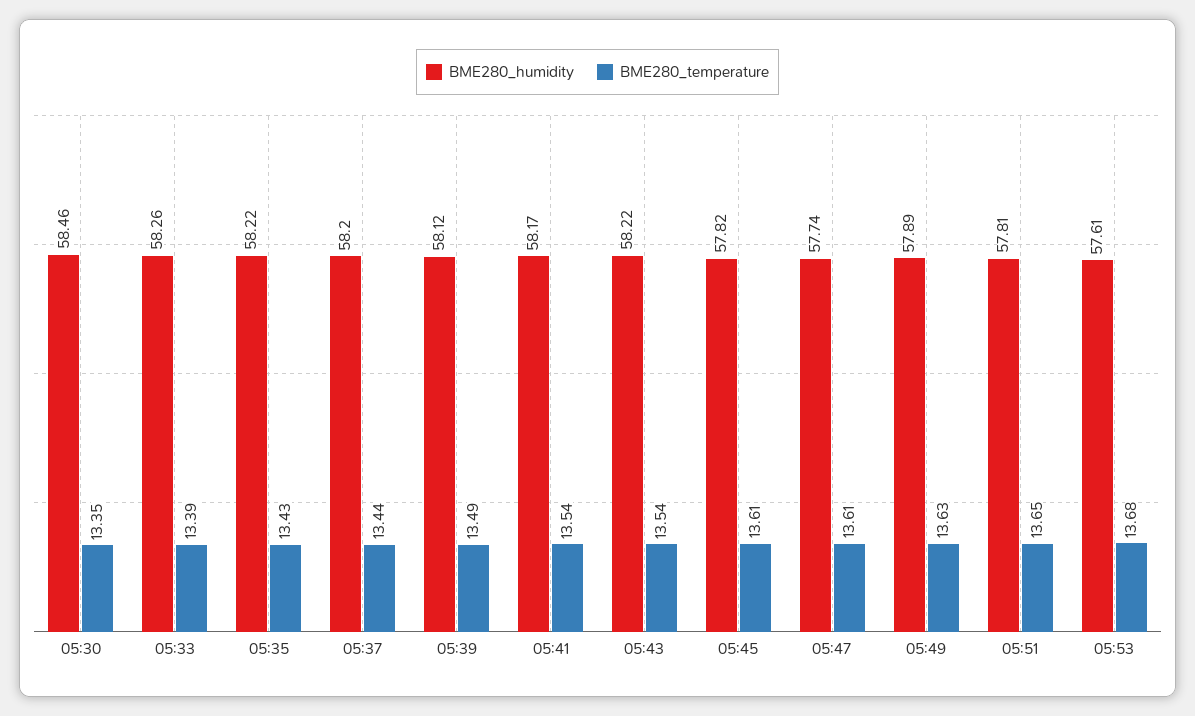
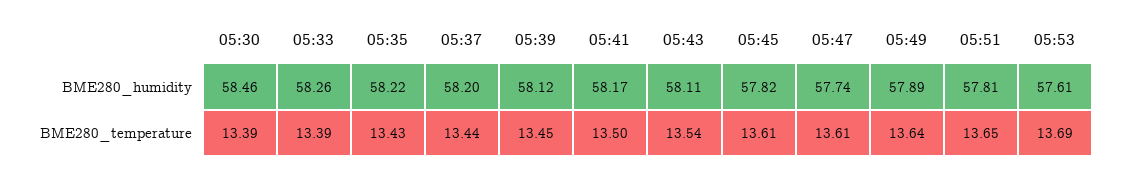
BME280_temperature, 05:30: 13.35 -> 13.39
BME280_temperature, 05:39: 13.49 -> 13.45
BME280_temperature, 05:41: 13.54 -> 13.5
BME280_humidity, 05:43: 58.22 -> 58.11
BME280_temperature, 05:49: 13.63 -> 13.64
BME280_temperature, 05:53: 13.68 -> 13.69

